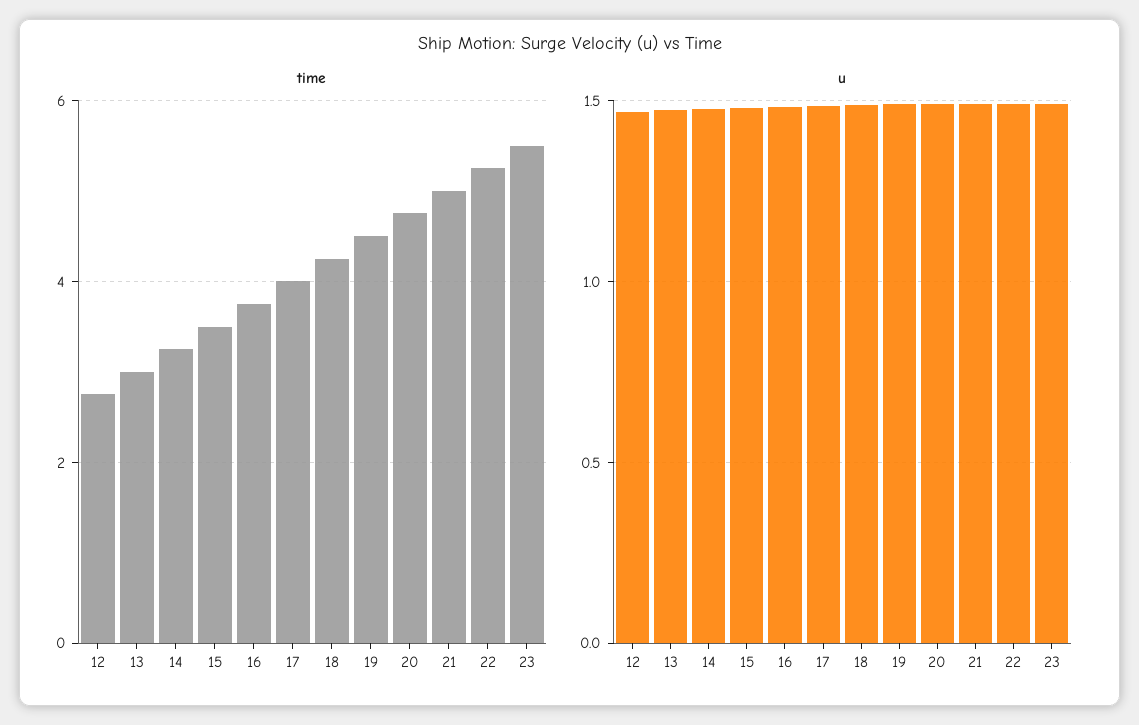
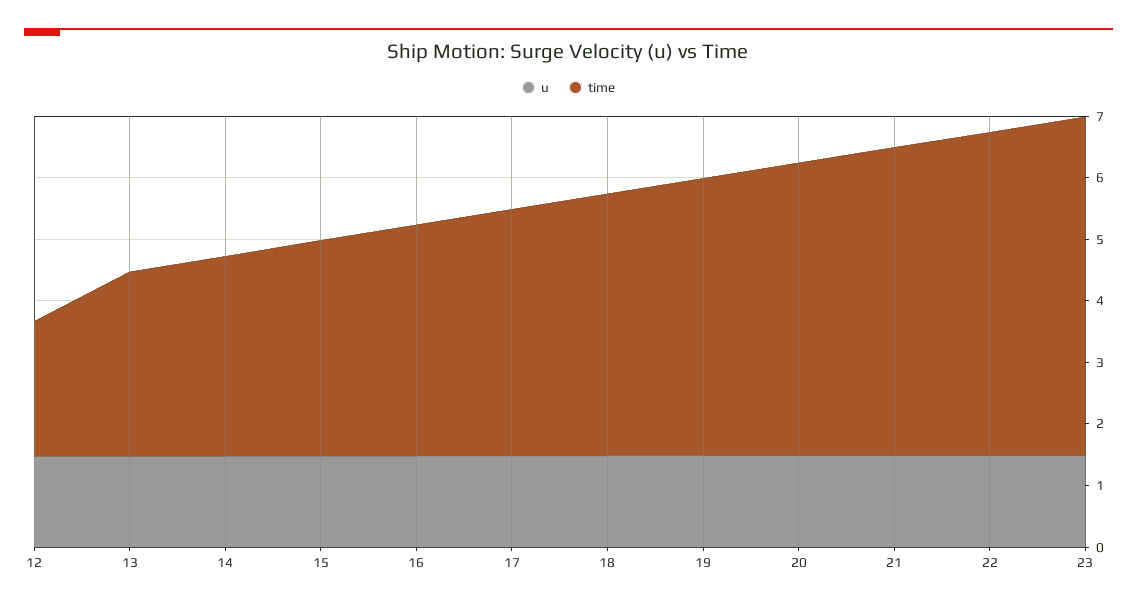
time, 12: 2.8 -> 2.2

